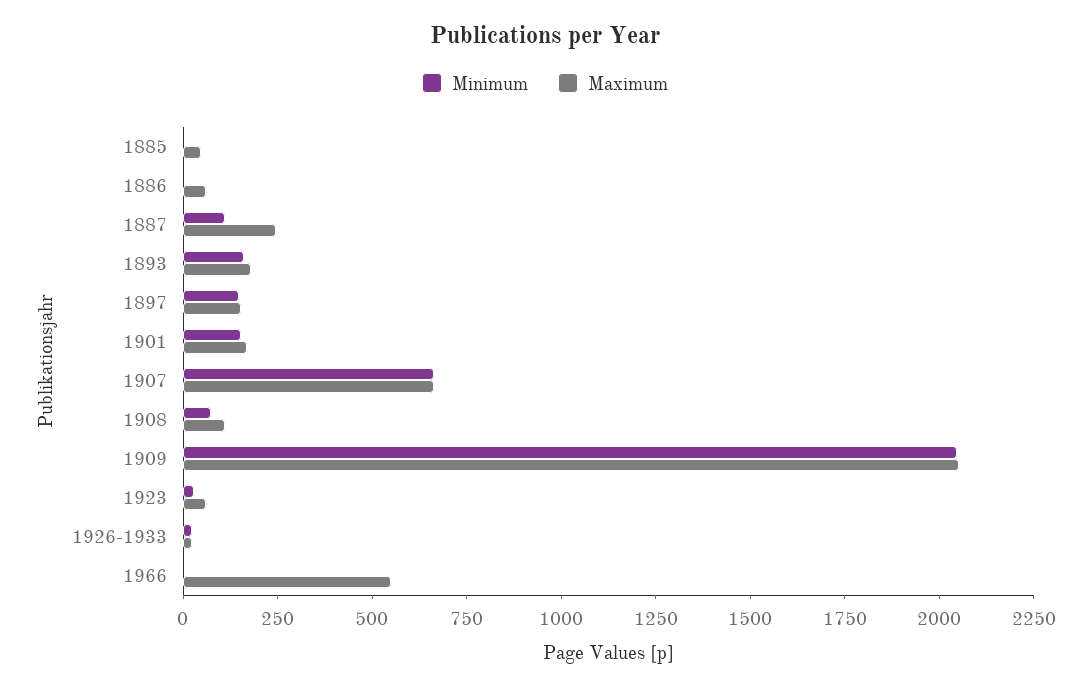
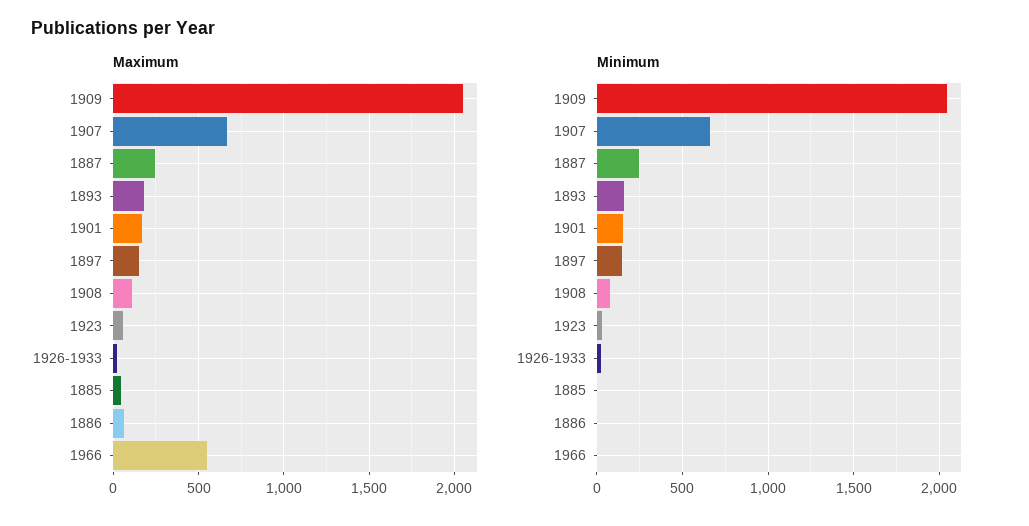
Minimum, 1887: 100 -> 250

